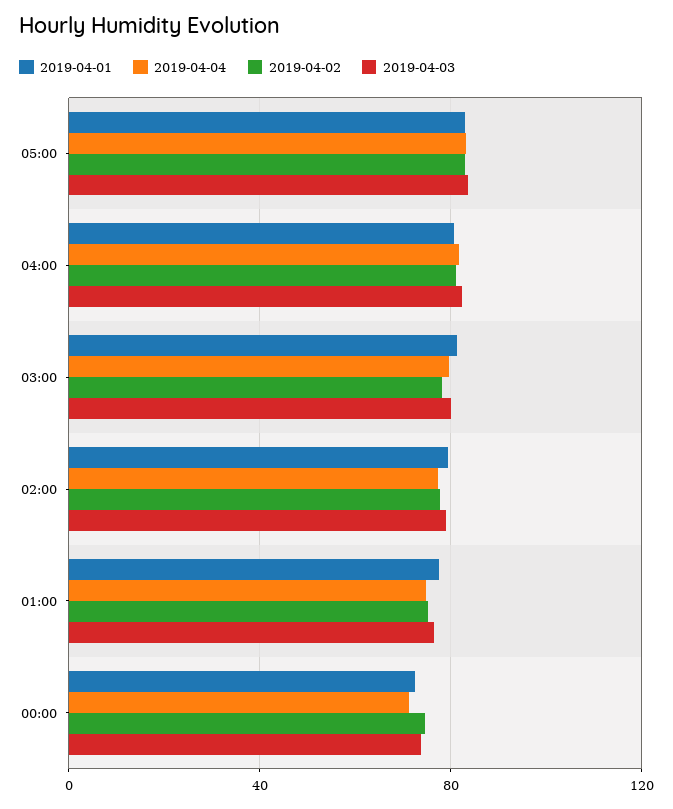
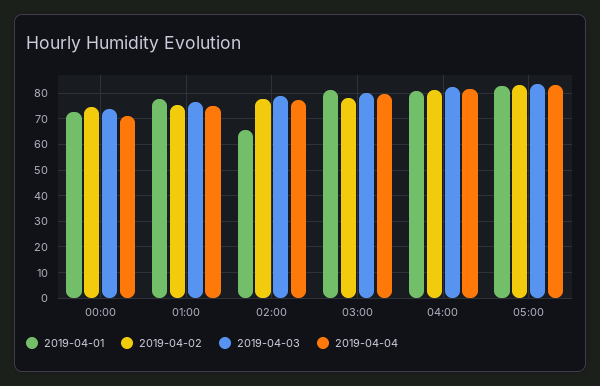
2019-04-01, 02:00: 80 -> 65

